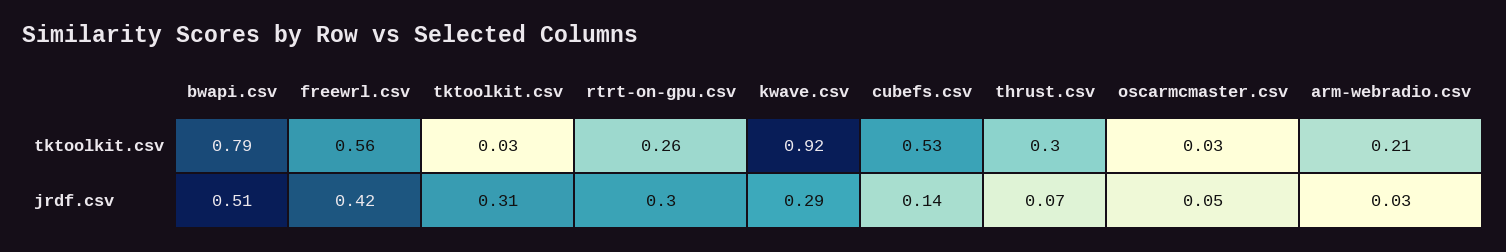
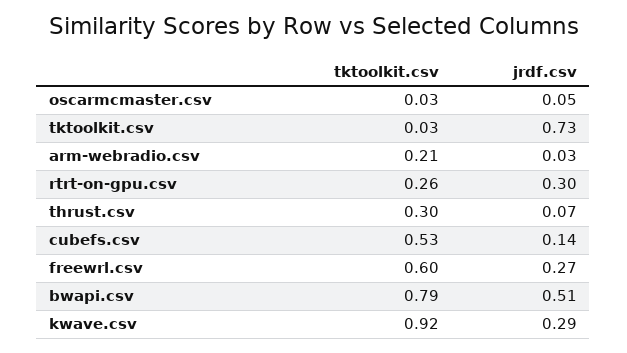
freewrl.csv, tktoolkit.csv: 0.56 -> 0.6
freewrl.csv, jrdf.csv: 0.42 -> 0.27
tktoolkit.csv, jrdf.csv: 0.31 -> 0.73

